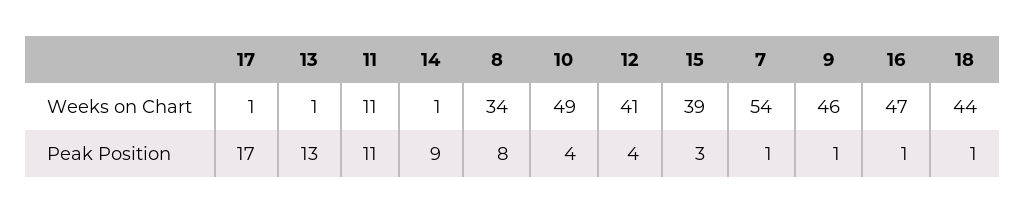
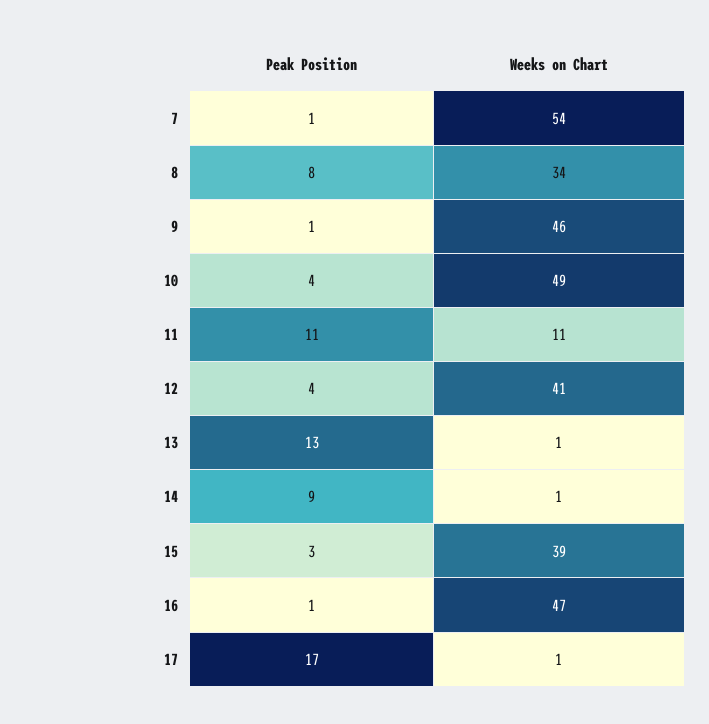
18, Weeks on Chart: 44 -> none
18, Peak Position: 1 -> none

